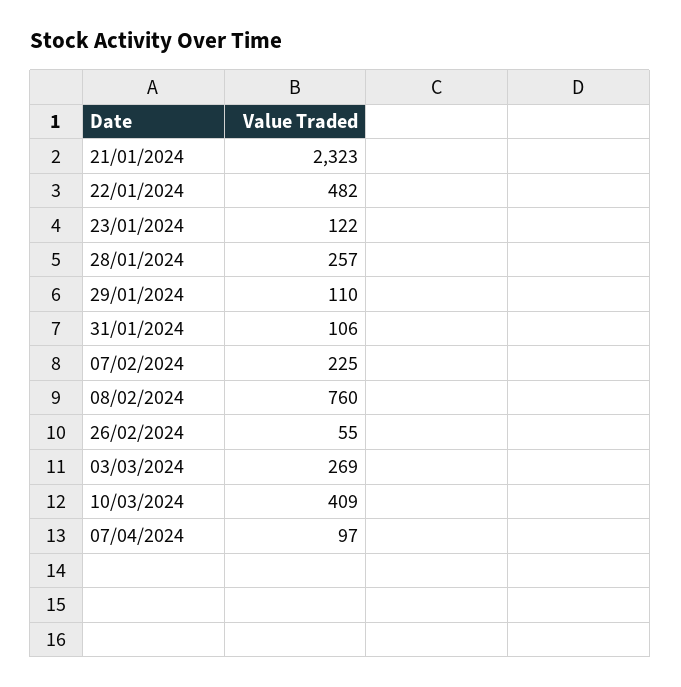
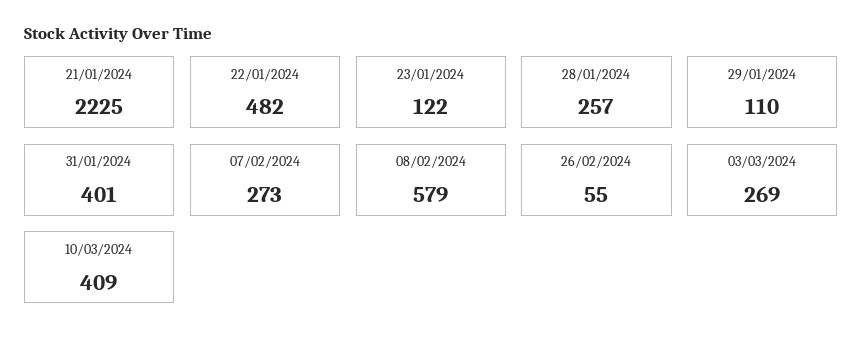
21/01/2024: 2323 -> 2225
31/01/2024: 106 -> 401
07/02/2024: 225 -> 273
08/02/2024: 760 -> 579
07/04/2024: 97 -> none

